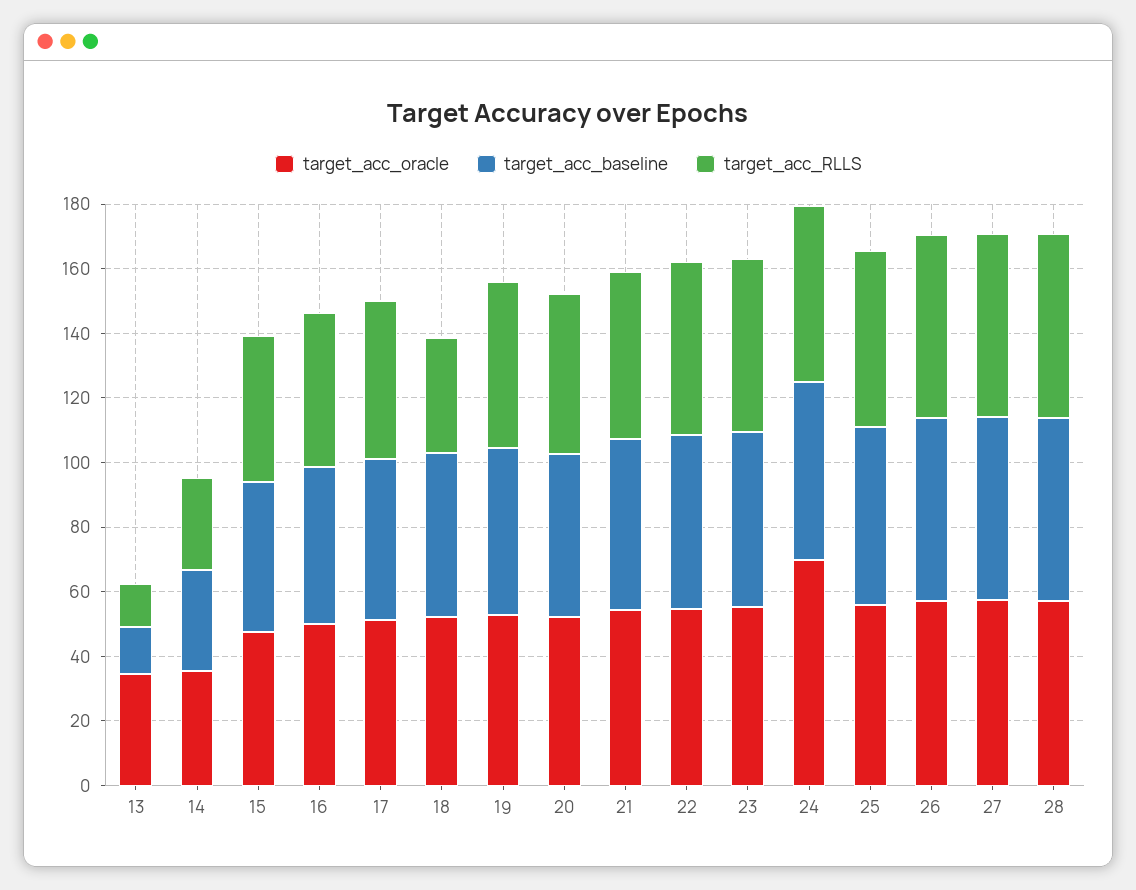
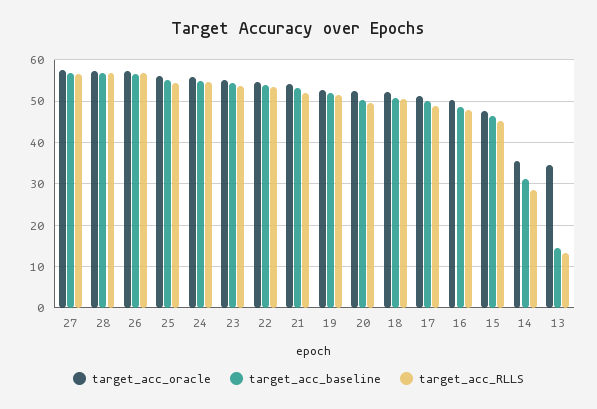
target_acc_RLLS, 18: 35 -> 50
target_acc_oracle, 24: 70 -> 56

